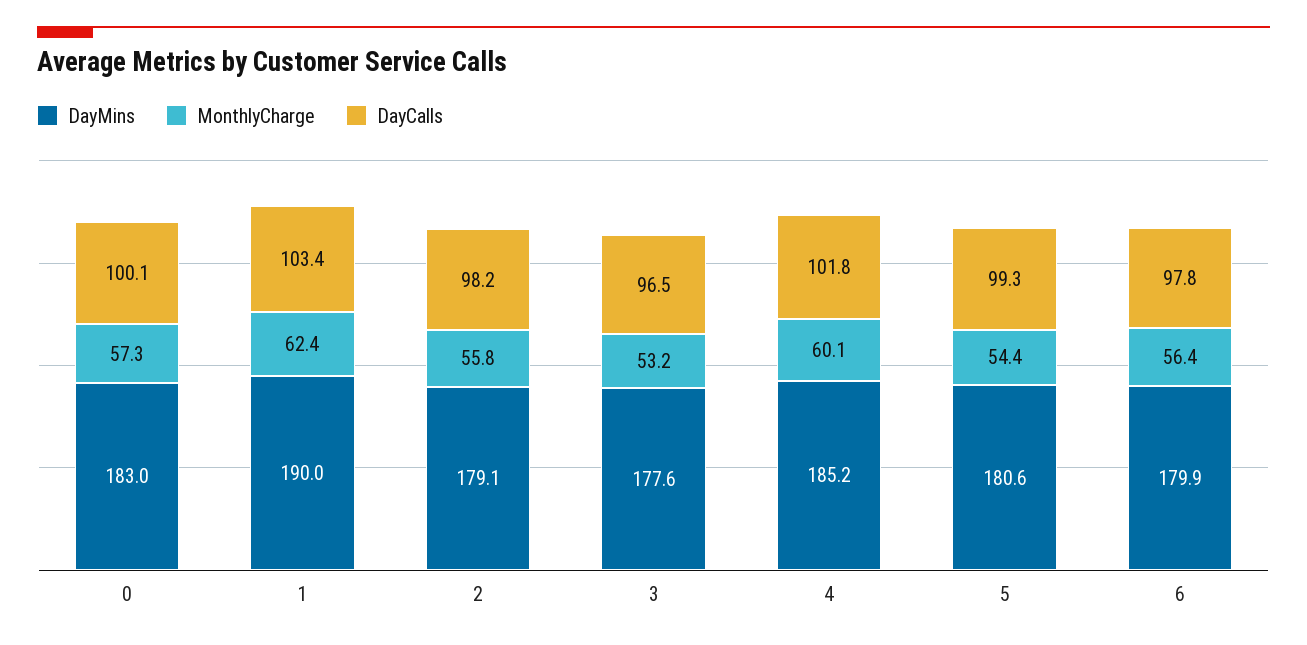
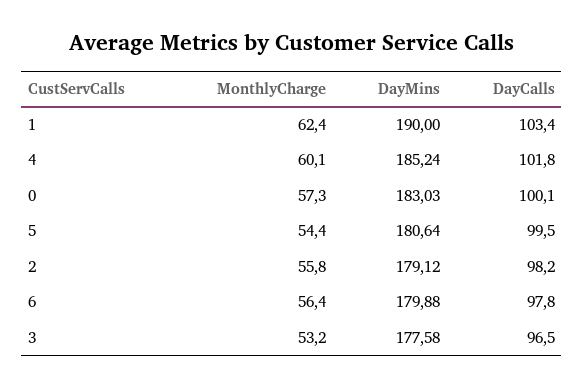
DayCalls, 5: 99.3 -> 99.5

